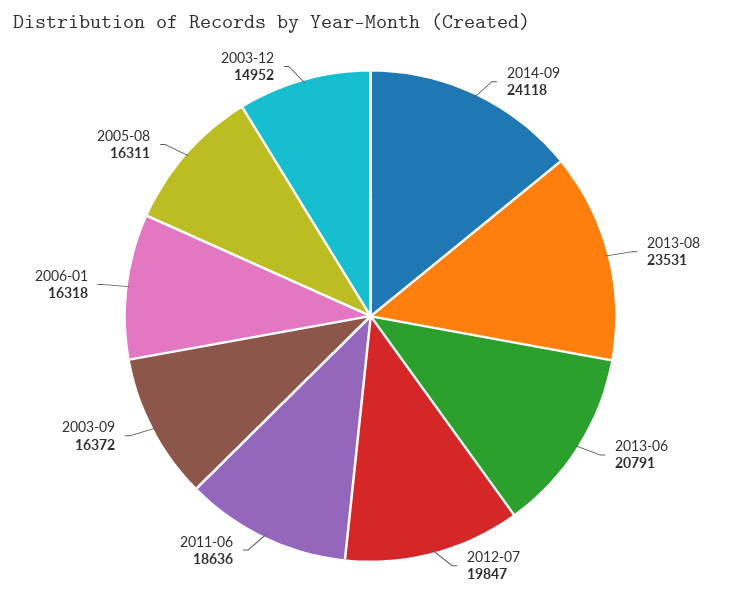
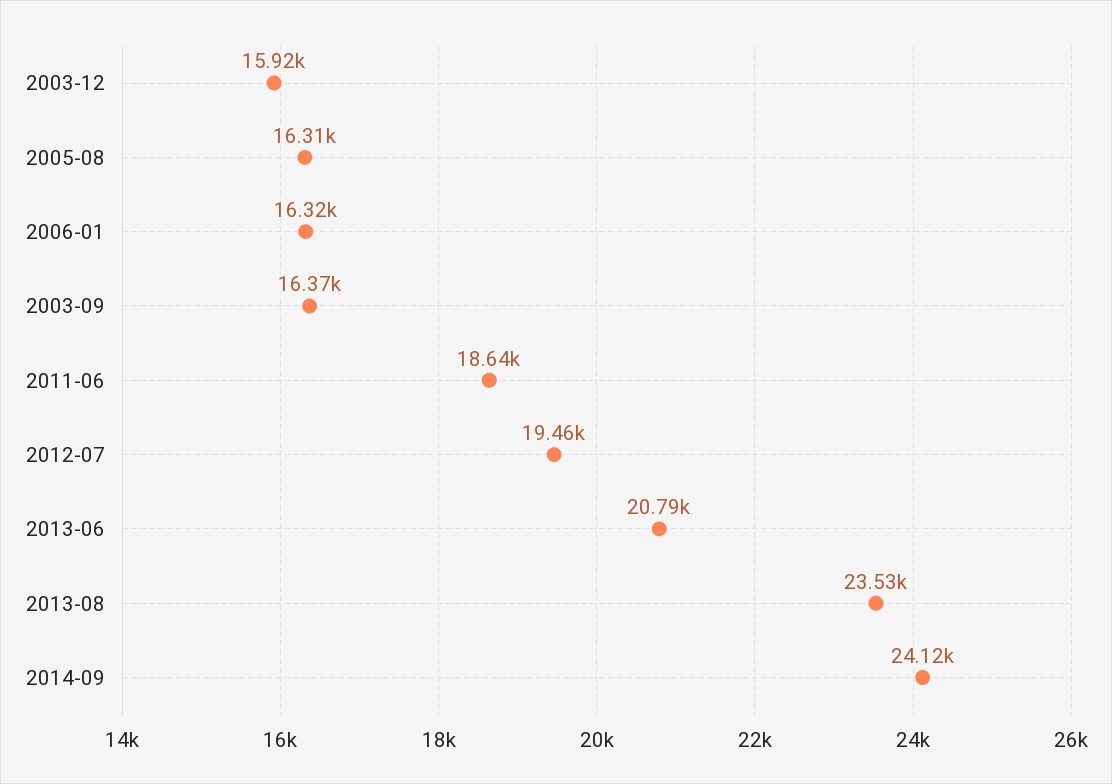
2012-07: 19847 -> 19460
2003-12: 14952 -> 15920

